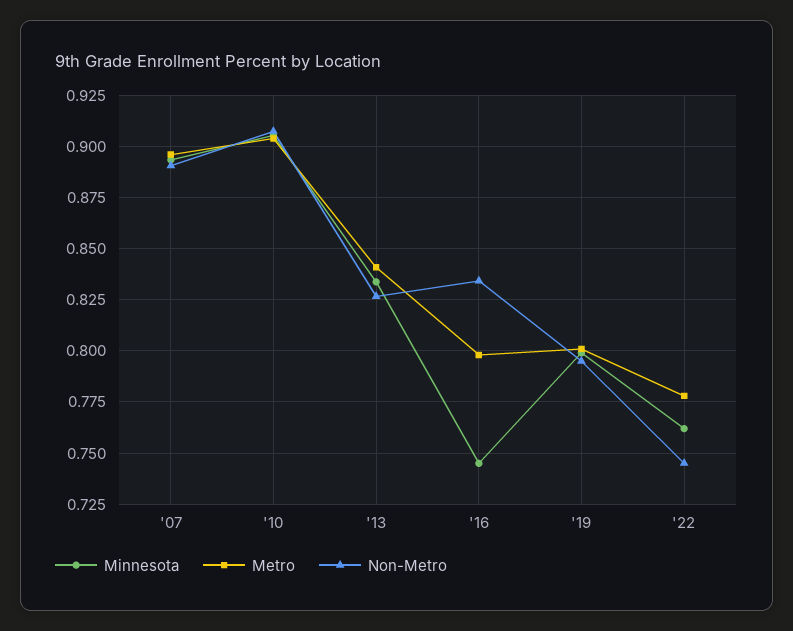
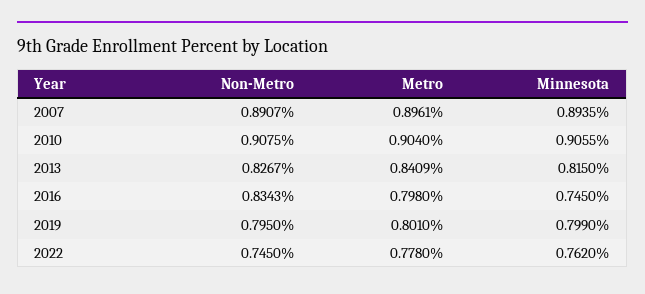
Minnesota, '13: 0.835 -> 0.815

